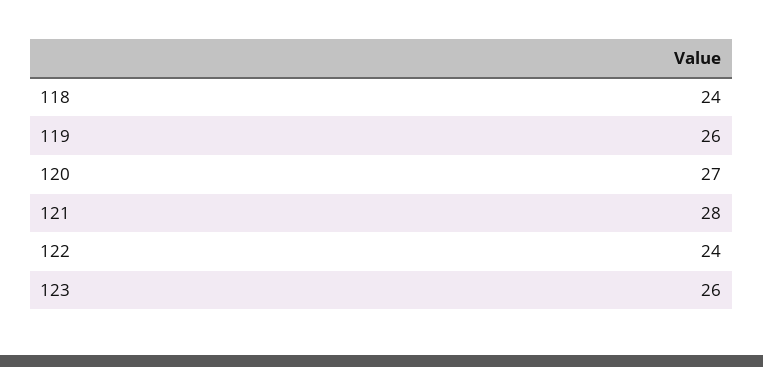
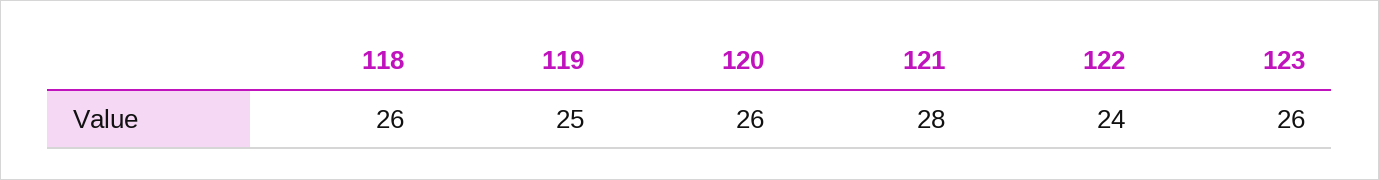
118: 24 -> 26
119: 26 -> 25
120: 27 -> 26

